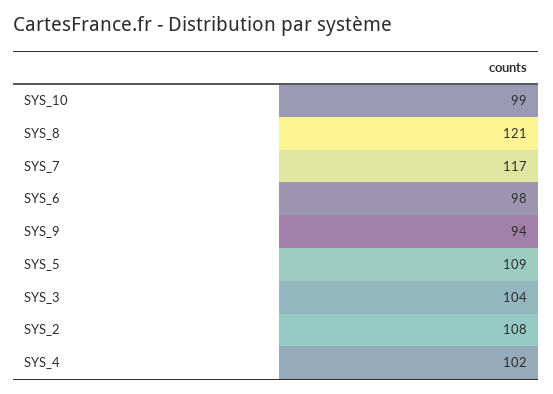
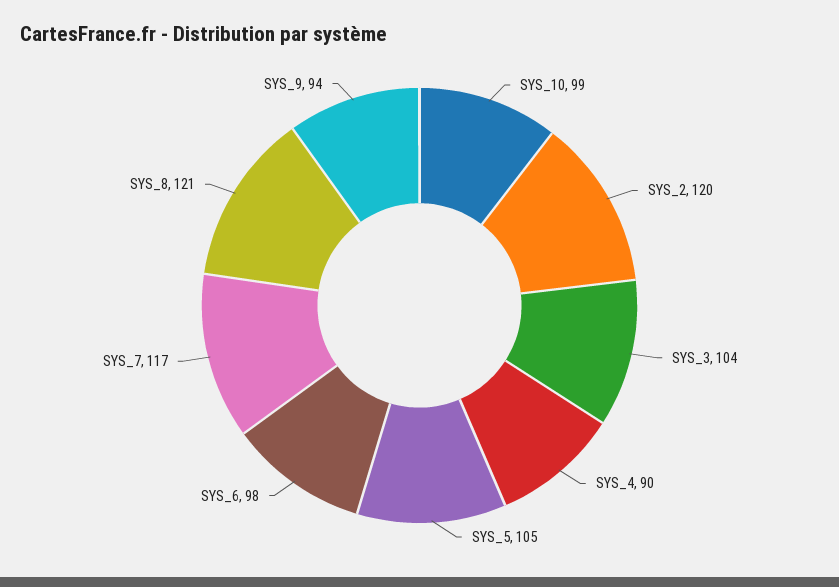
SYS_5: 109 -> 105
SYS_2: 108 -> 120
SYS_4: 102 -> 90

